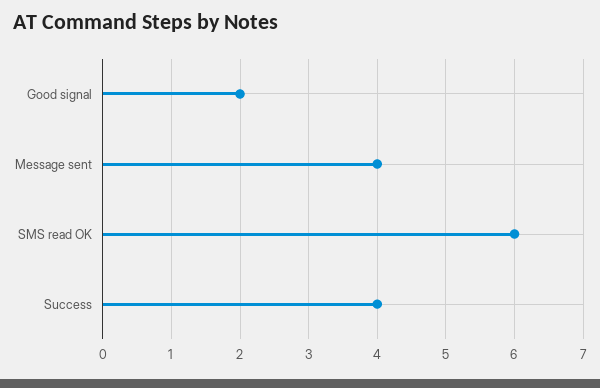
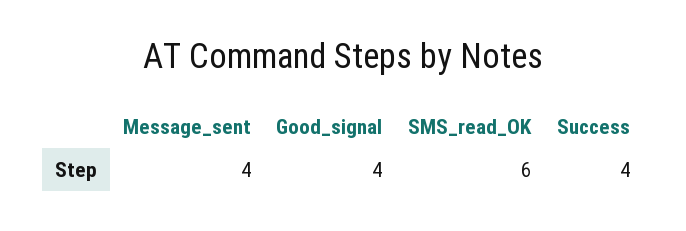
Good signal: 2 -> 4

